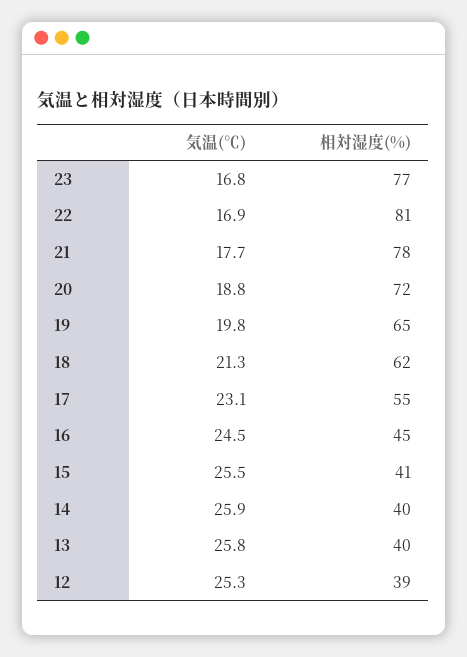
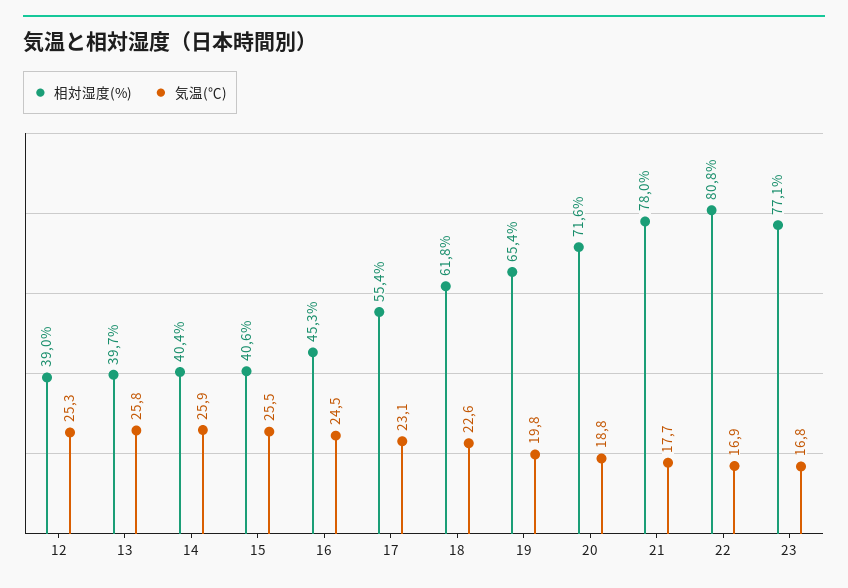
気温(℃), 18: 21.3 -> 22.6

